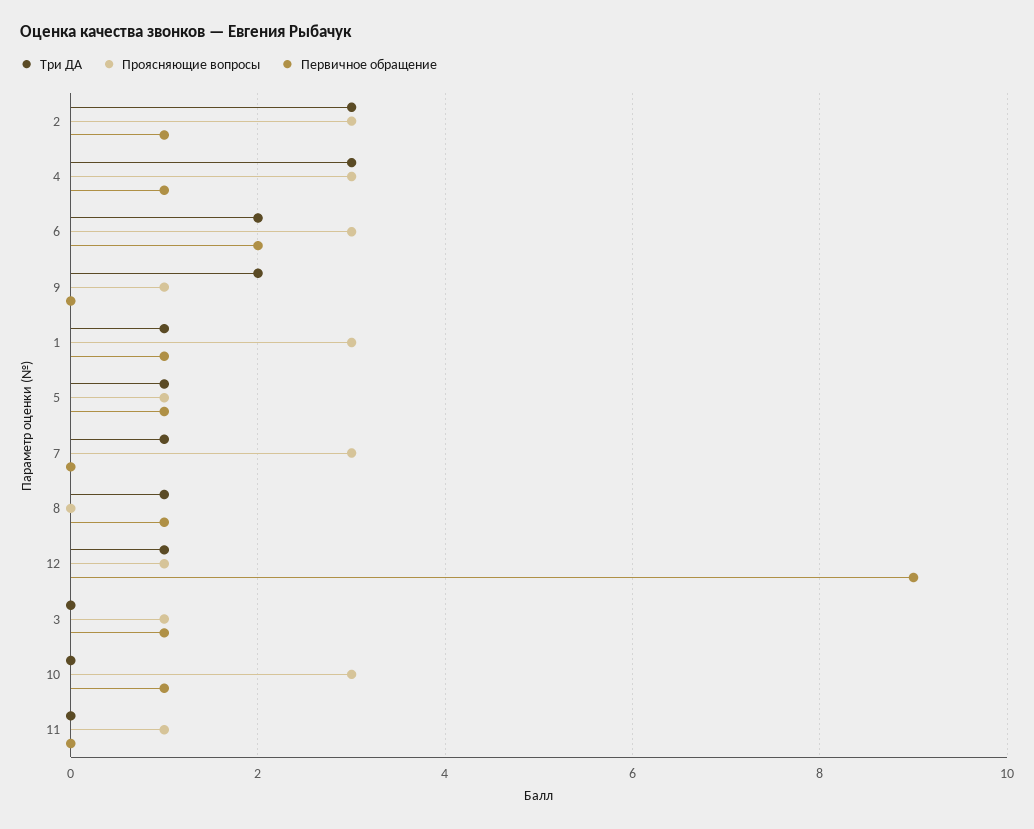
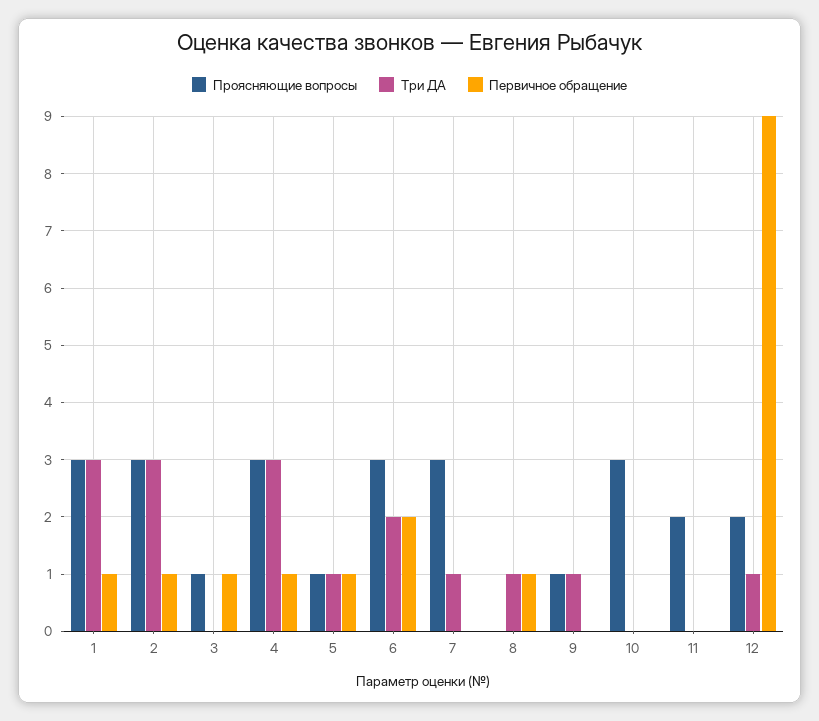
Три ДА, 9: 2 -> 1
Три ДА, 1: 1 -> 3
Проясняющие вопросы, 12: 1 -> 2
Первичное обращение, 10: 1 -> 0
Проясняющие вопросы, 11: 1 -> 2

